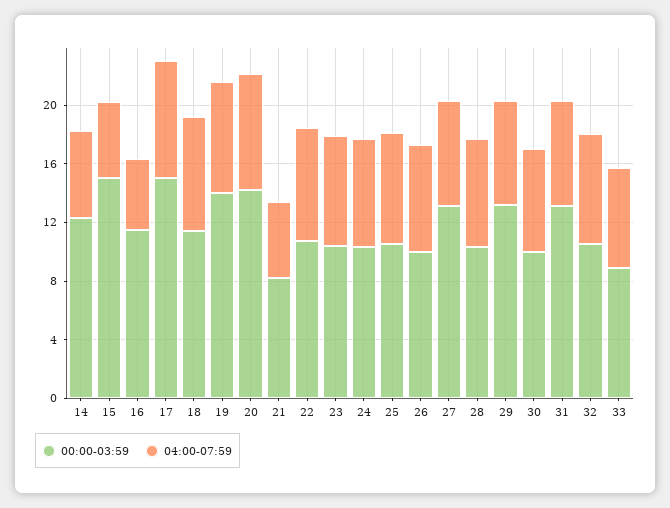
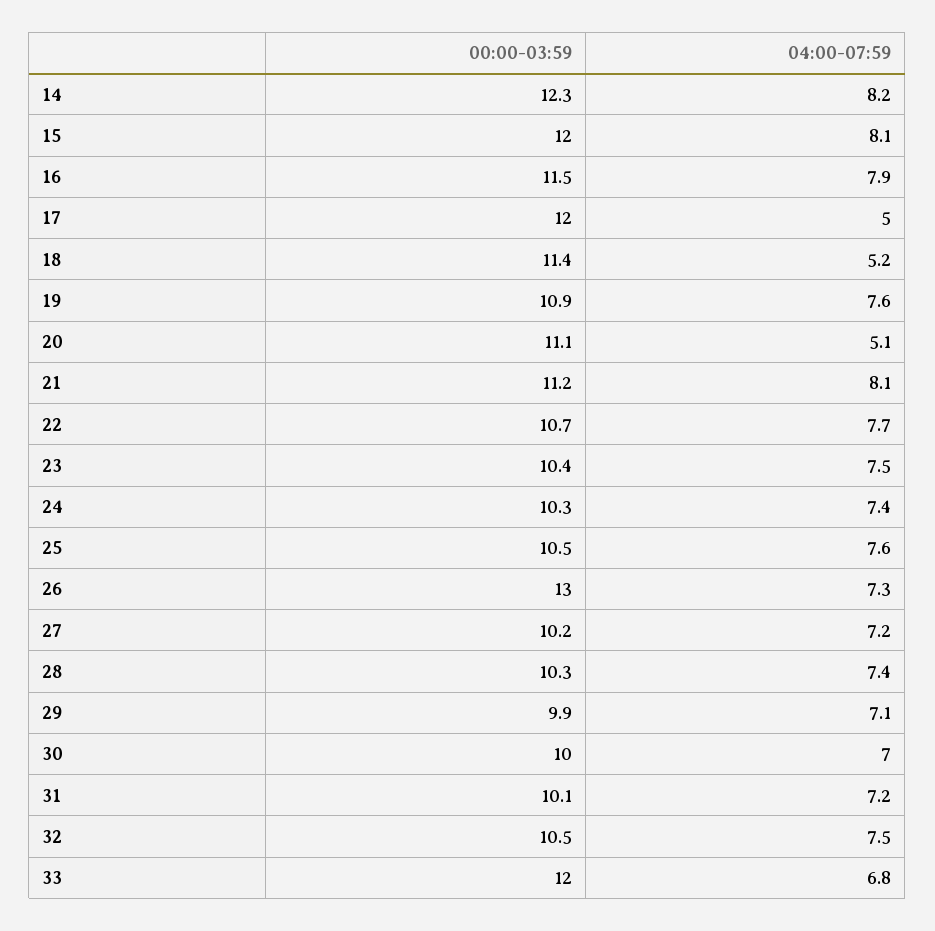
04:00-07:59, 14: 6 -> 8.2
00:00-03:59, 15: 15 -> 12
04:00-07:59, 15: 5 -> 8.1
04:00-07:59, 16: 5 -> 7.9
00:00-03:59, 17: 15 -> 12
04:00-07:59, 17: 8 -> 5
04:00-07:59, 18: 8 -> 5.2
00:00-03:59, 19: 14 -> 10.9
00:00-03:59, 20: 14 -> 11.1
04:00-07:59, 20: 8 -> 5.1
00:00-03:59, 21: 8 -> 11.2
04:00-07:59, 21: 5 -> 8.1
00:00-03:59, 26: 10 -> 13
00:00-03:59, 27: 13 -> 10.2
00:00-03:59, 29: 13 -> 9.9
00:00-03:59, 31: 13 -> 10.1
00:00-03:59, 33: 9 -> 12

